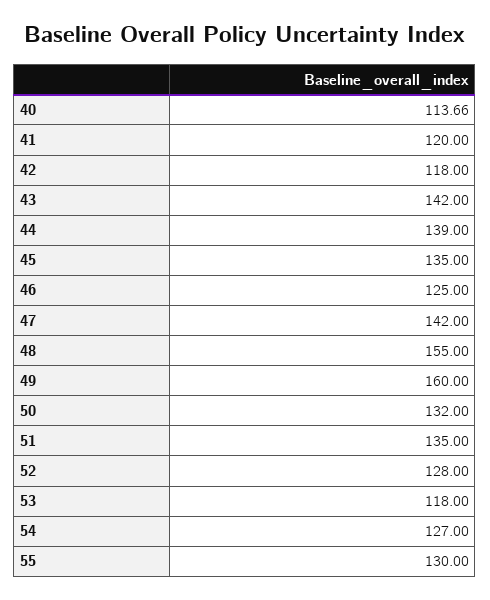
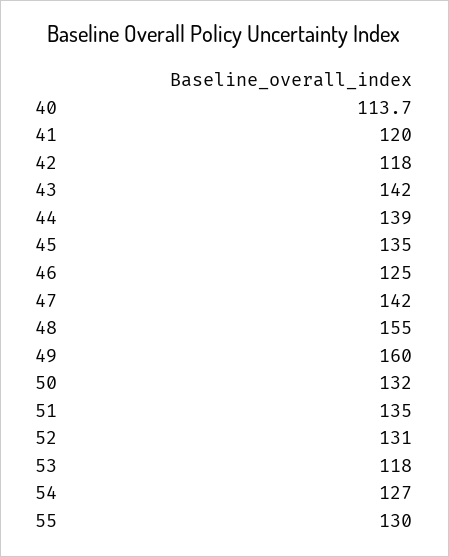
52: 128 -> 131

